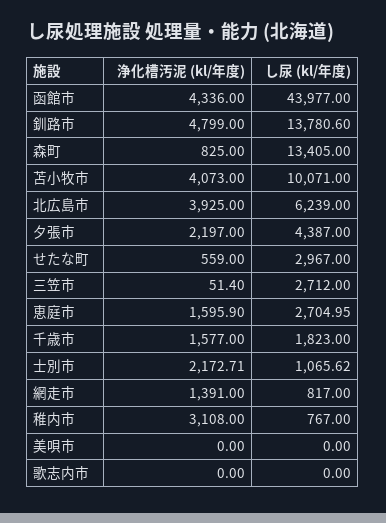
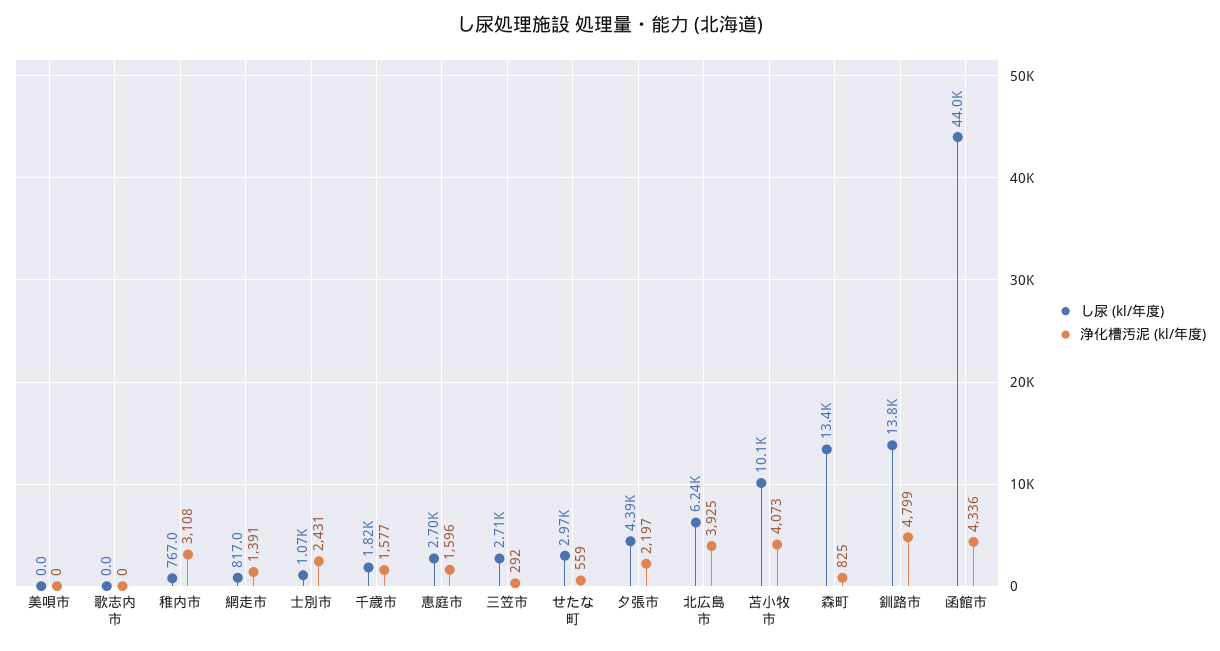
浄化槽汚泥 (kl/年度), 三笠市: 51.4 -> 292
浄化槽汚泥 (kl/年度), 士別市: 2172.71 -> 2431

